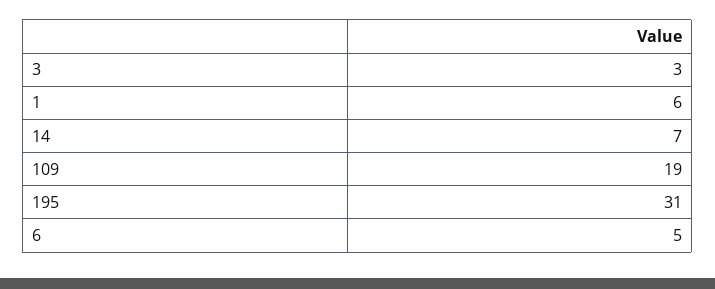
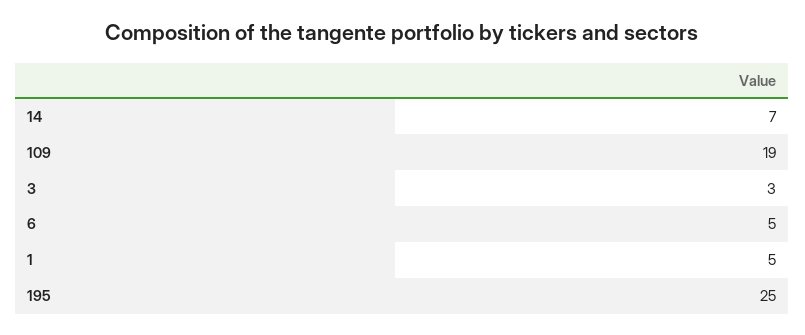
1: 6 -> 5
195: 31 -> 25

